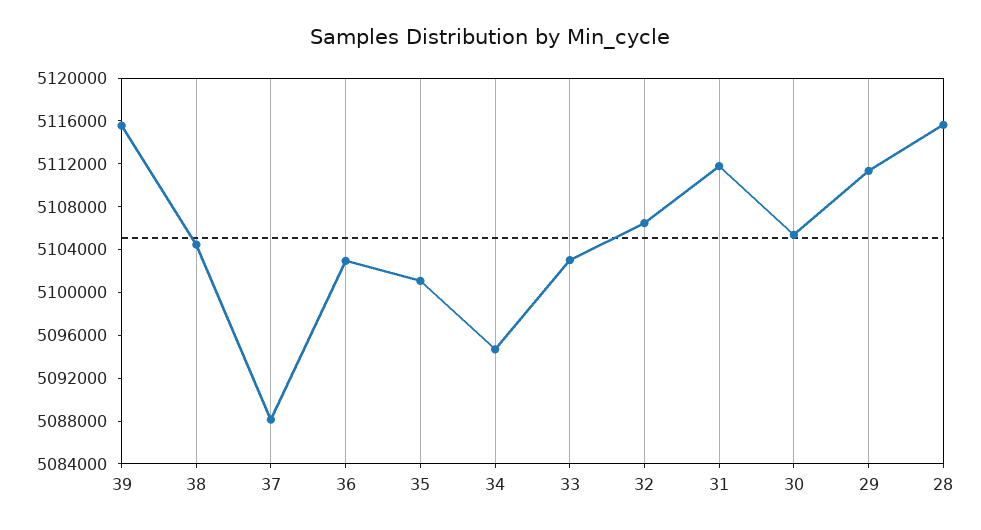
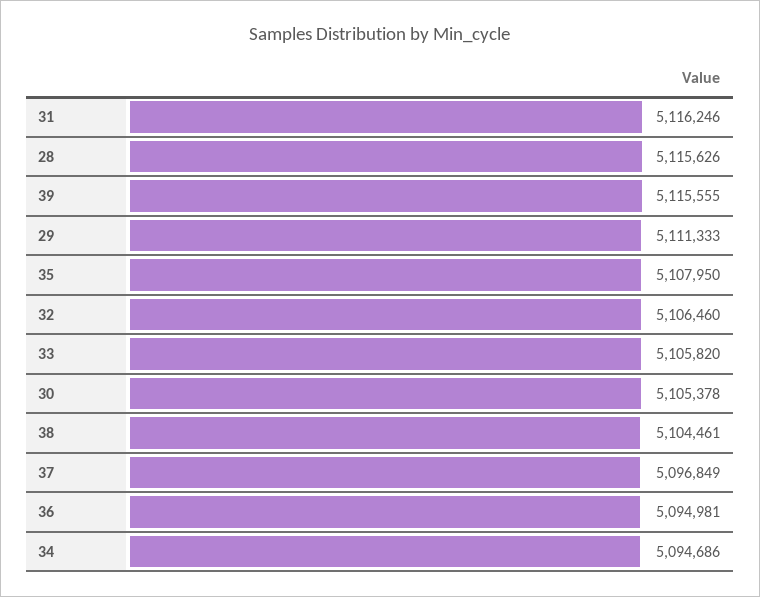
37: 5088000 -> 5096849
36: 5103000 -> 5094981
35: 5101000 -> 5107950
33: 5103000 -> 5105820
31: 5112000 -> 5116246

